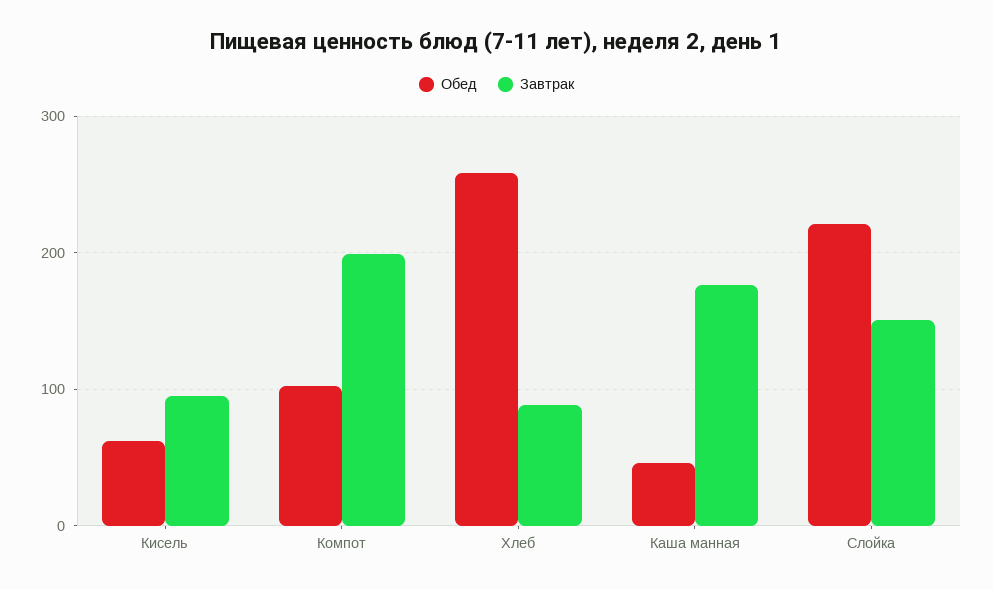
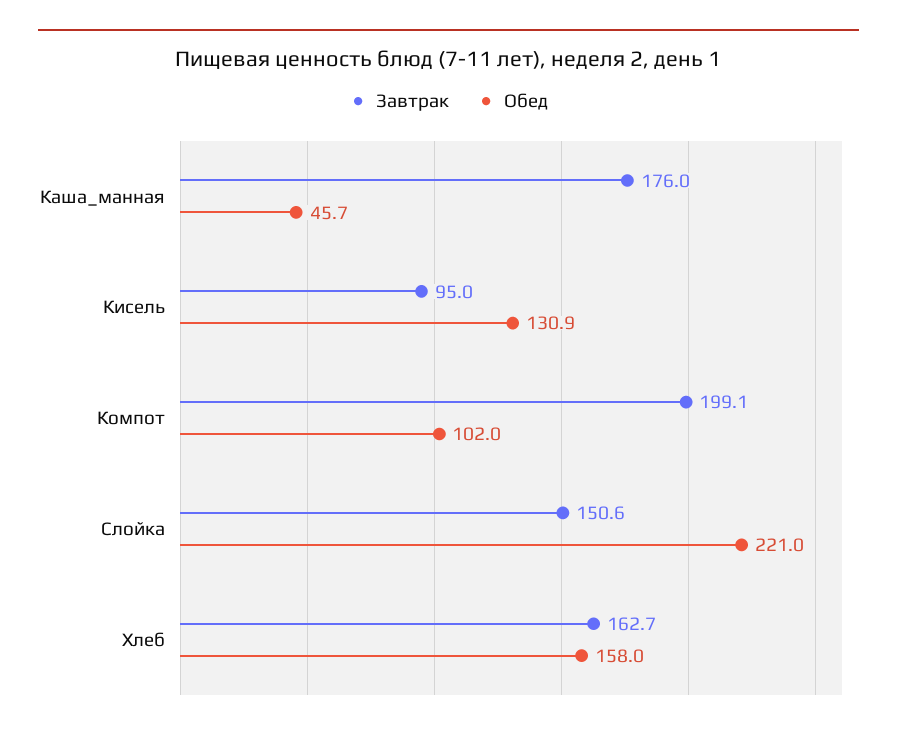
Обед, Кисель: 60 -> 130.9
Обед, Хлеб: 260 -> 158
Завтрак, Хлеб: 90 -> 162.7

